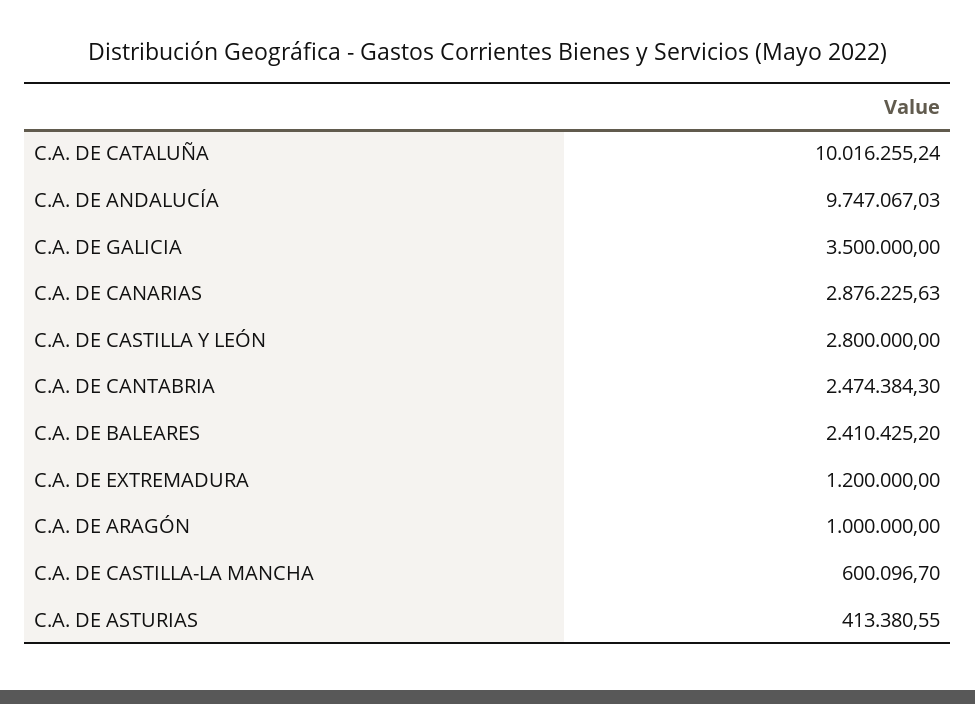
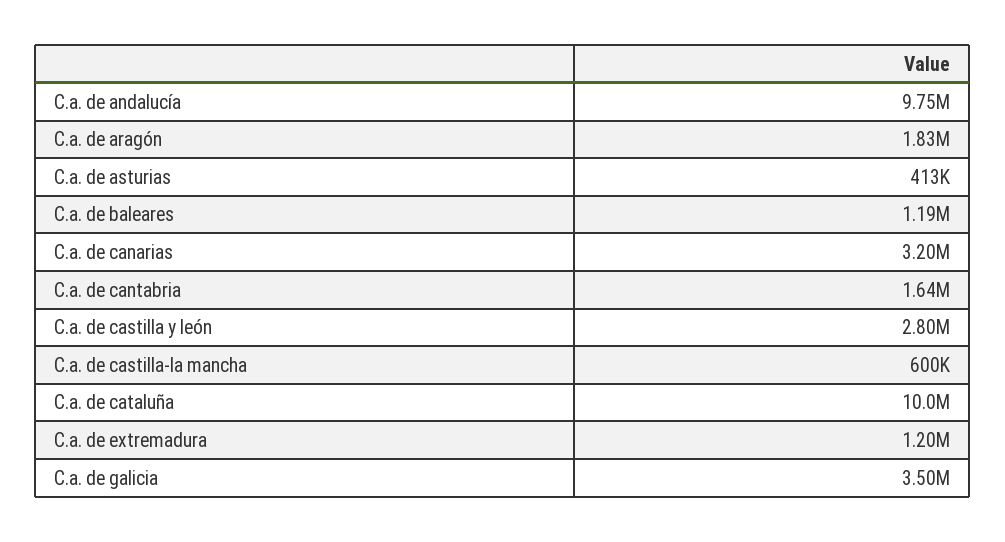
C.A. DE CANARIAS: 2876225.63 -> 3200000
C.A. DE CANTABRIA: 2474384.3 -> 1640000
C.A. DE BALEARES: 2410425.2 -> 1190000
C.A. DE ARAGÓN: 1000000 -> 1830000

